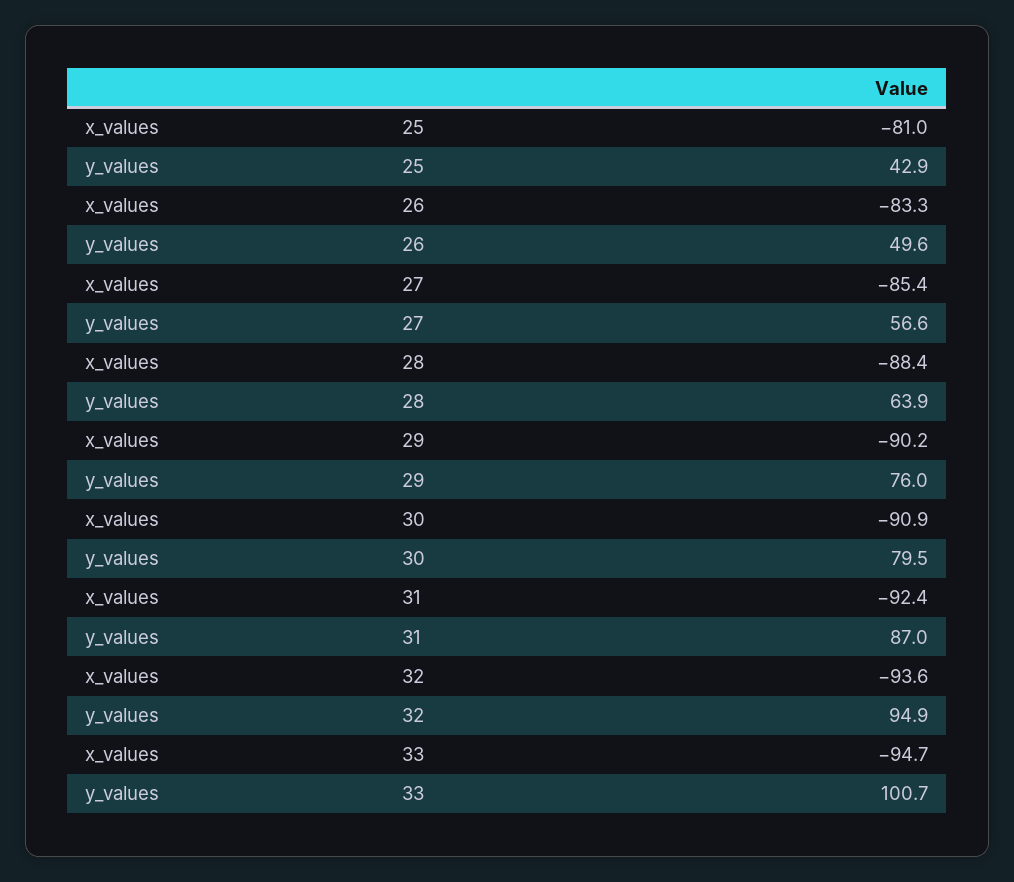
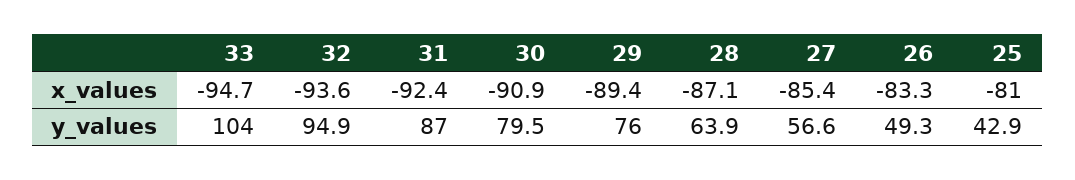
y_values, 26: 49.6 -> 49.3
x_values, 28: -88.4 -> -87.1
x_values, 29: -90.2 -> -89.4
y_values, 33: 100.7 -> 104

